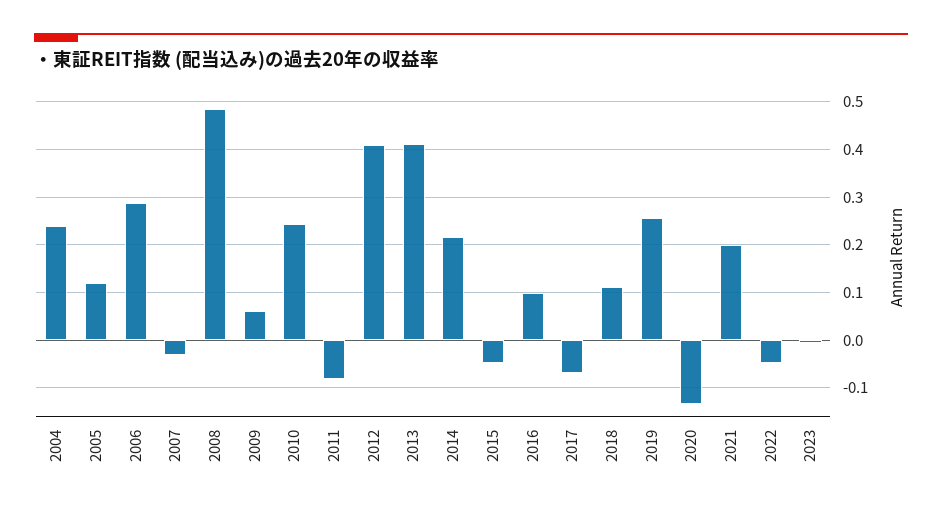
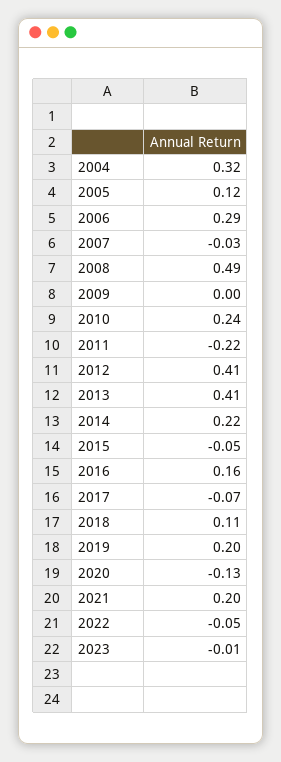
2004: 0.24 -> 0.32
2009: 0.06 -> 0
2011: -0.08 -> -0.22
2016: 0.1 -> 0.16
2019: 0.26 -> 0.2

